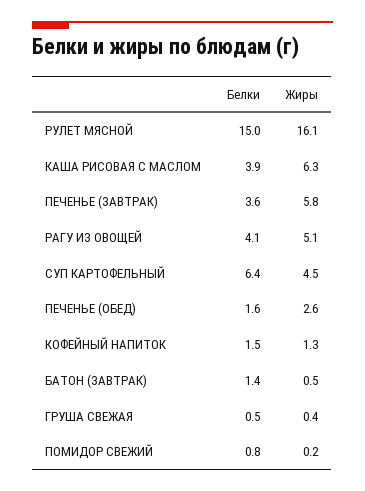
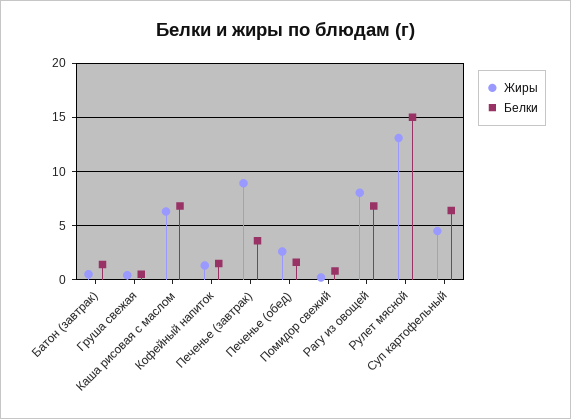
Жиры, РУЛЕТ МЯСНОЙ: 16.1 -> 13
Белки, КАША РИСОВАЯ С МАСЛОМ: 3.9 -> 7
Жиры, ПЕЧЕНЬЕ (ЗАВТРАК): 5.8 -> 9
Белки, РАГУ ИЗ ОВОЩЕЙ: 4.1 -> 7
Жиры, РАГУ ИЗ ОВОЩЕЙ: 5.1 -> 8

